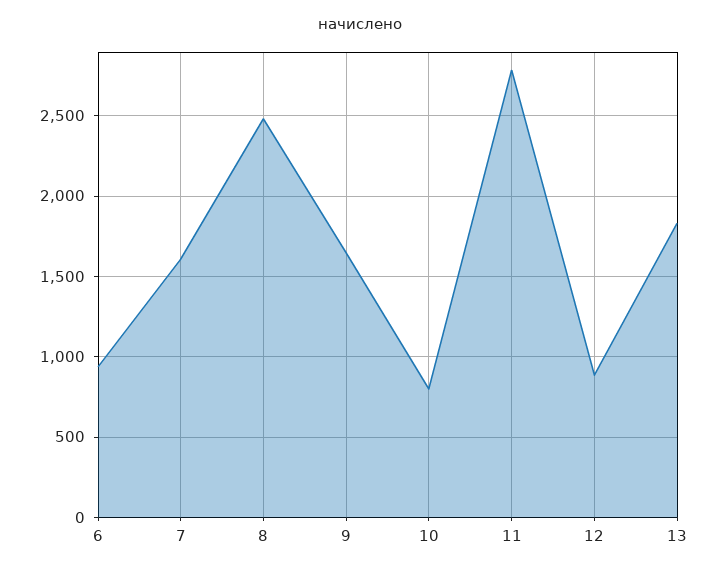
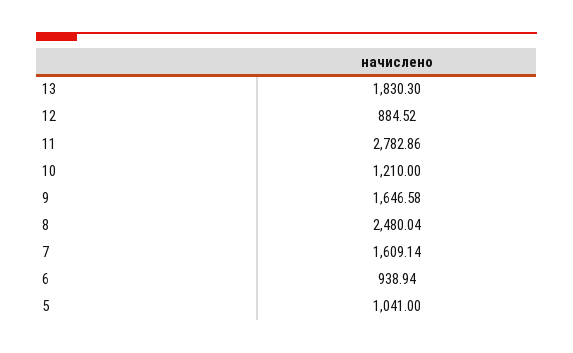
10: 800 -> 1210
5: none -> 1041

